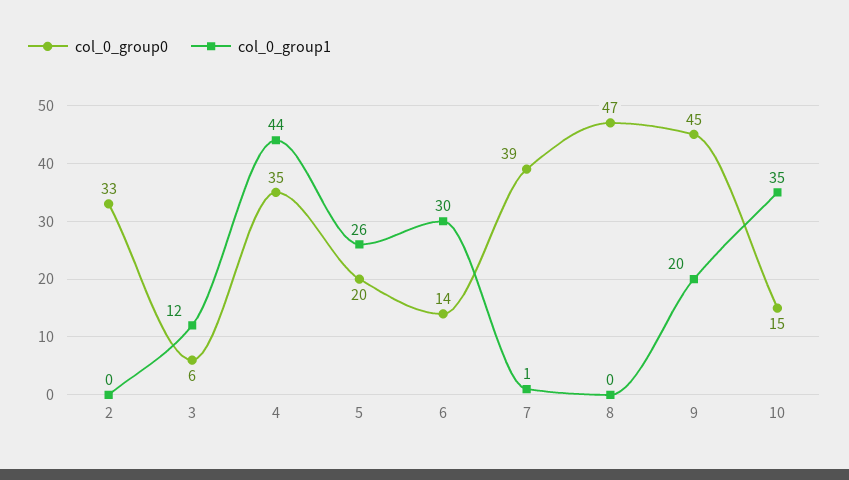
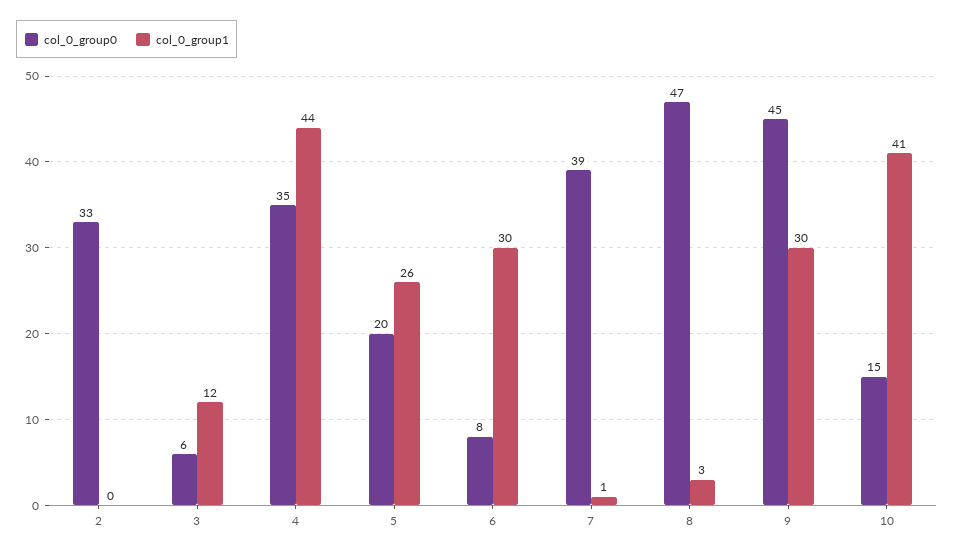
col_0_group0, 6: 14 -> 8
col_0_group1, 8: 0 -> 3
col_0_group1, 9: 20 -> 30
col_0_group1, 10: 35 -> 41

